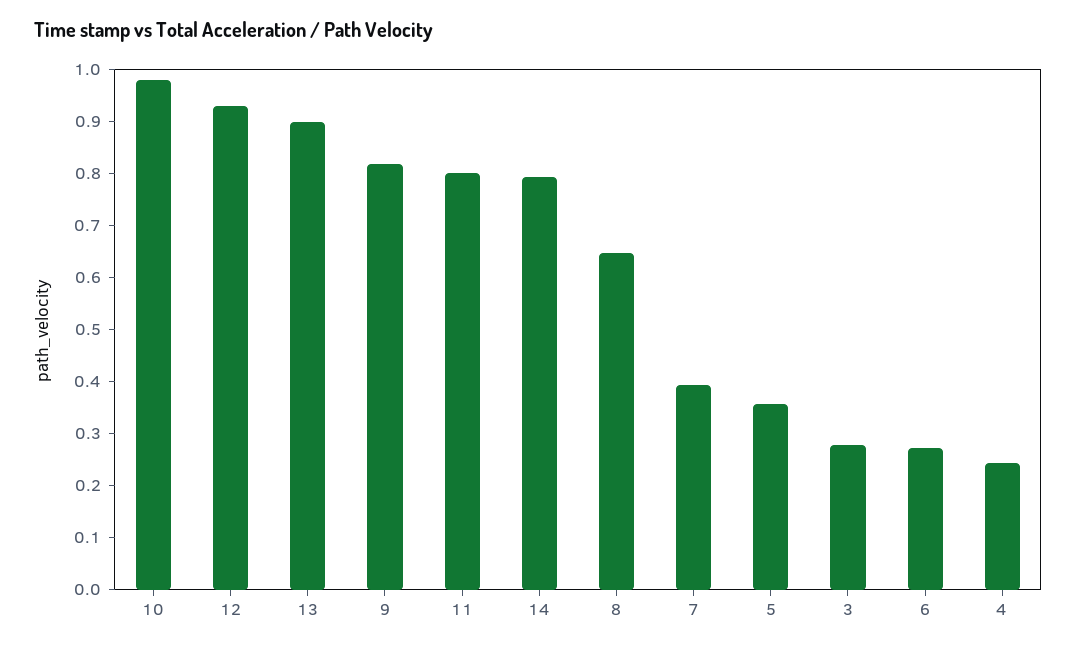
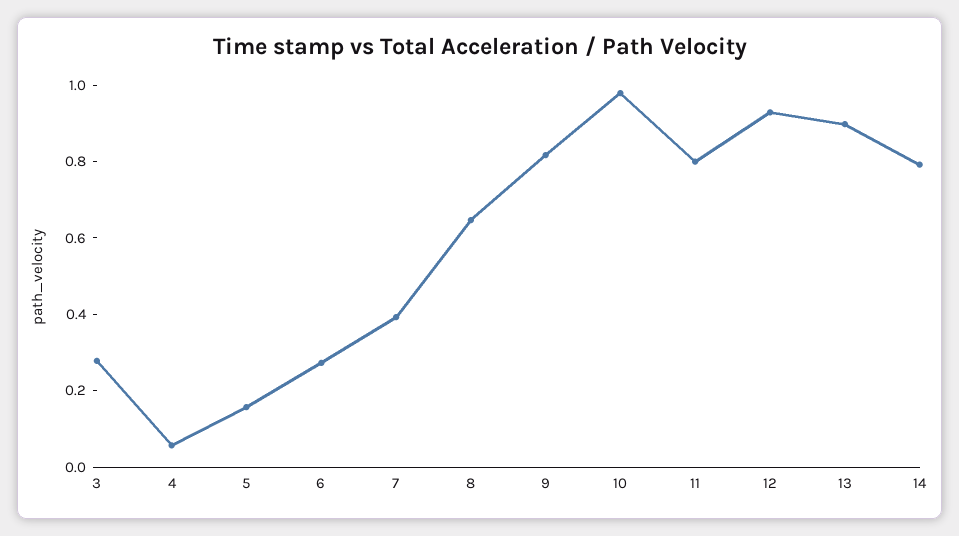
5: 0.36 -> 0.15
4: 0.24 -> 0.05

